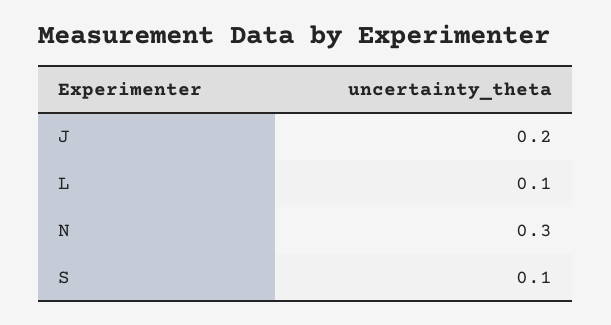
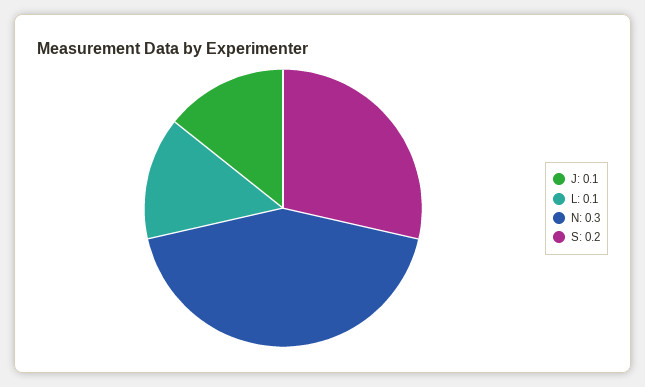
J: 0.2 -> 0.1
S: 0.1 -> 0.2

